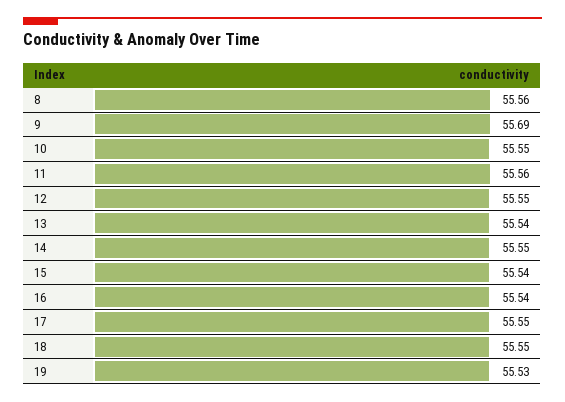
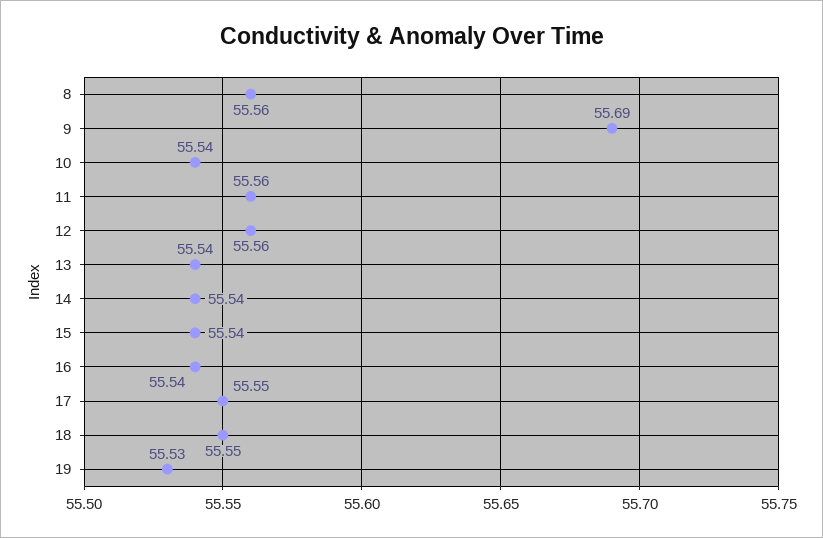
10: 55.55 -> 55.54
12: 55.55 -> 55.56
14: 55.55 -> 55.54

